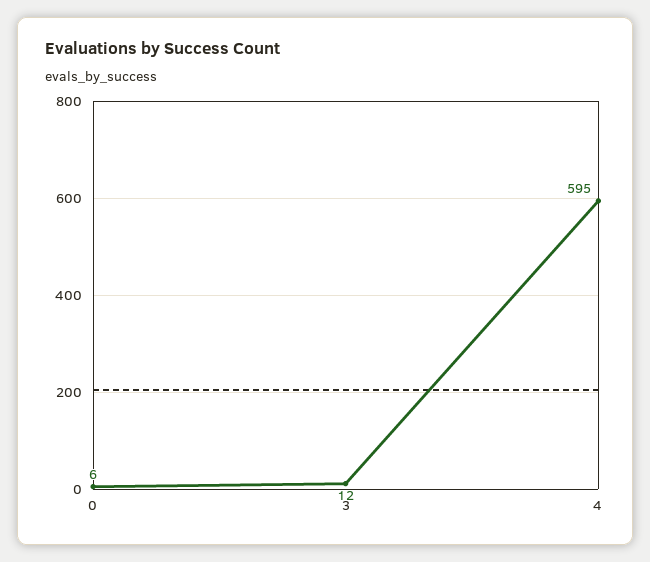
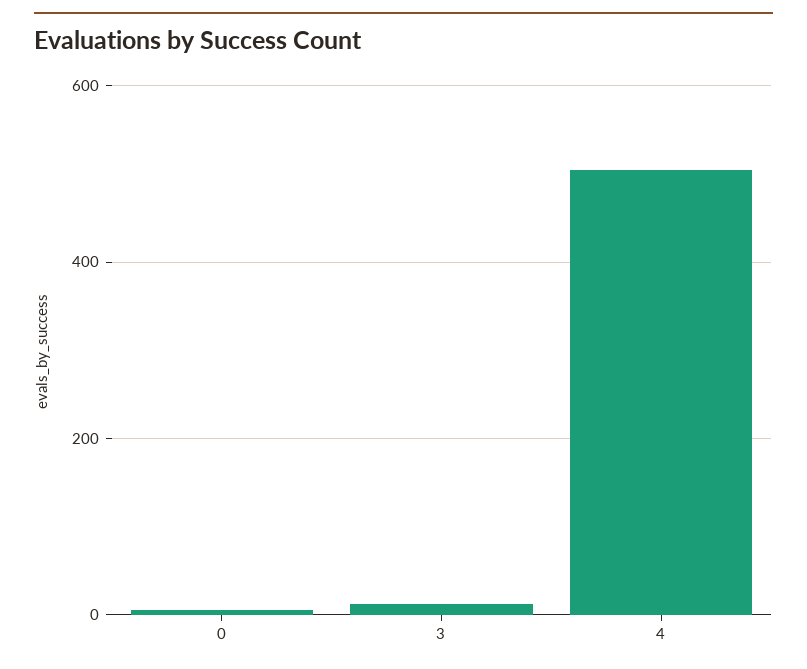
4: 595 -> 500

